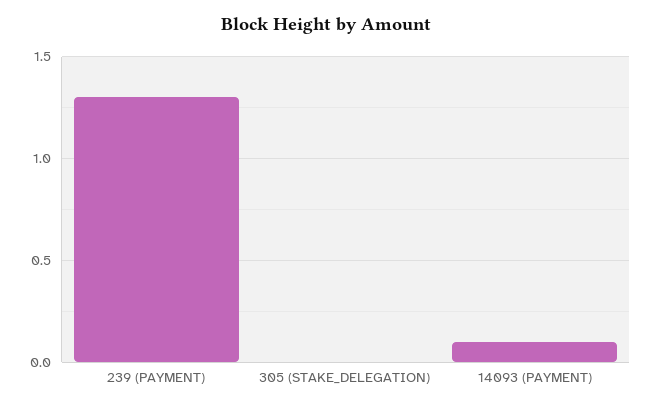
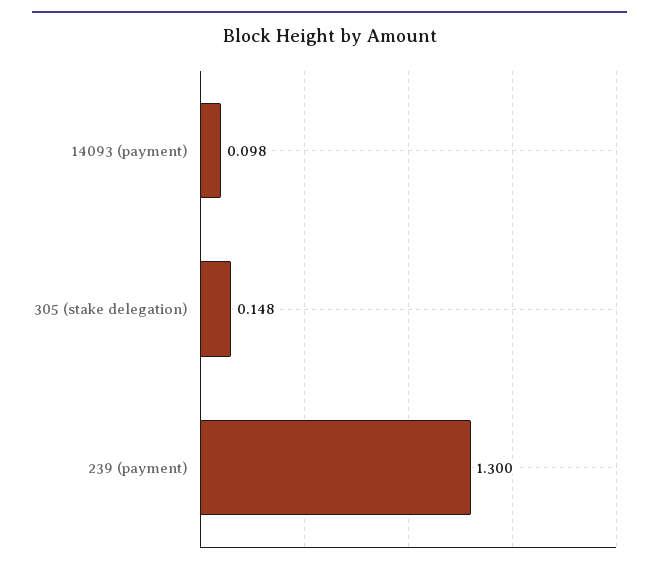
305 (STAKE_DELEGATION): 0 -> 0.148

